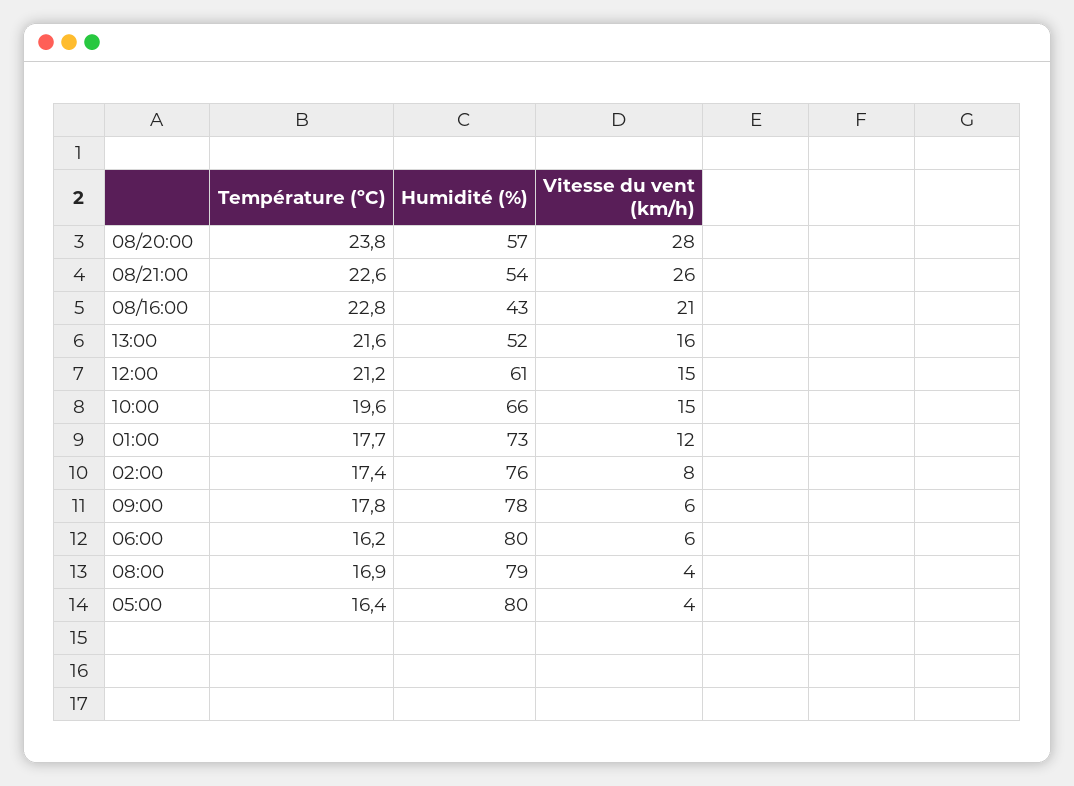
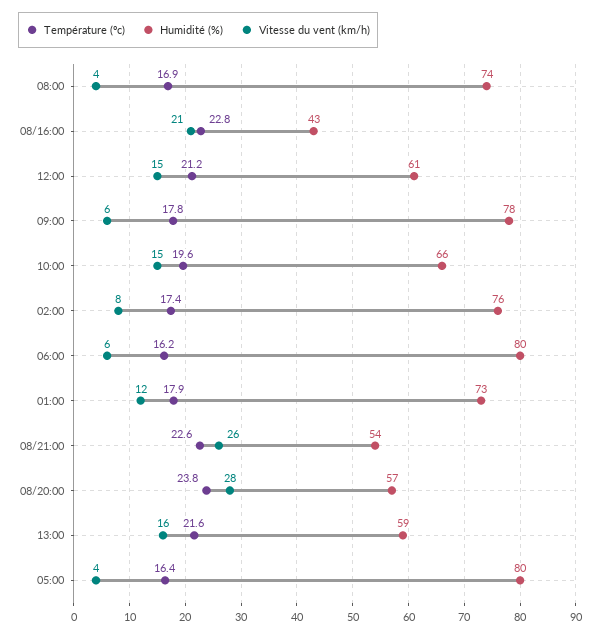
Humidité (%), 13:00: 52 -> 59
Température (ºC), 01:00: 17.7 -> 17.9
Humidité (%), 08:00: 79 -> 74

